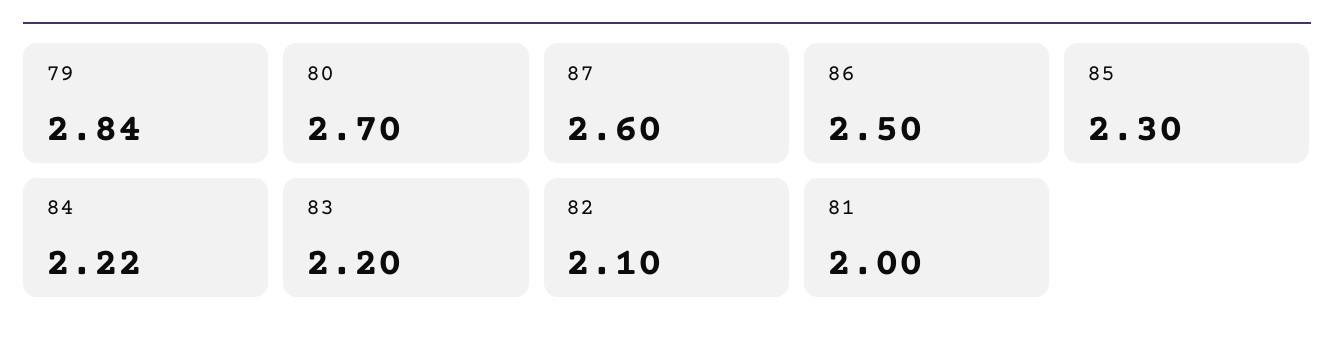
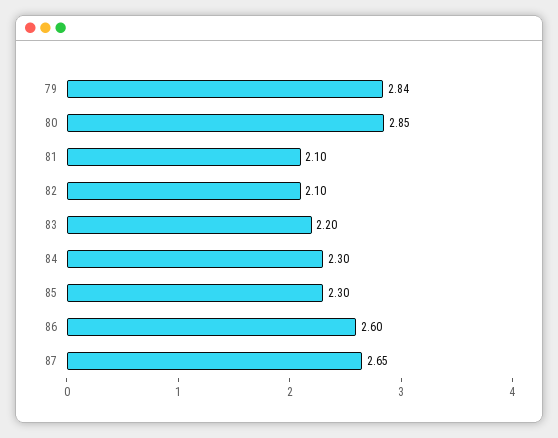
80: 2.7 -> 2.85
87: 2.6 -> 2.65
86: 2.5 -> 2.6
84: 2.22 -> 2.3
81: 2 -> 2.1

